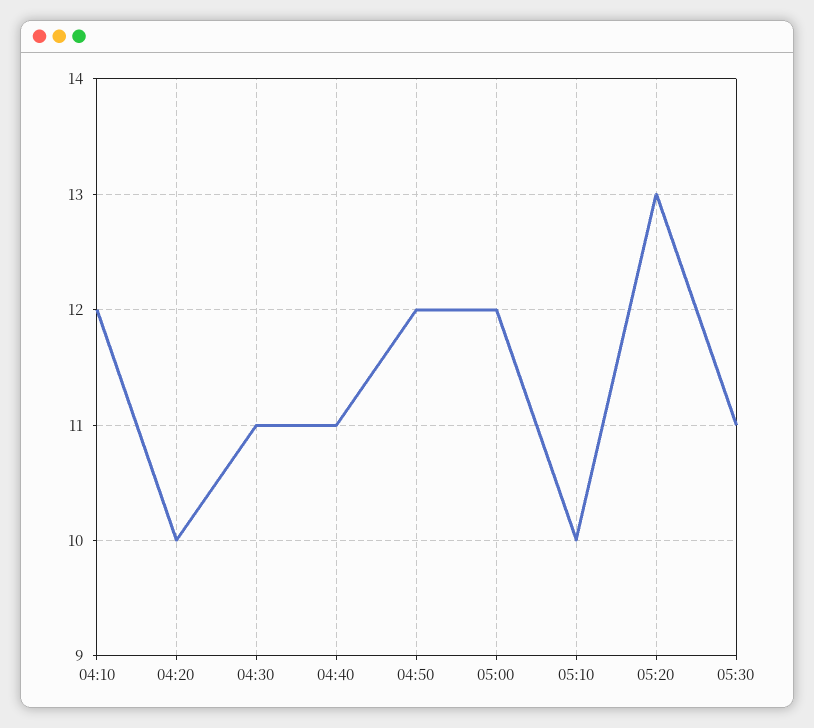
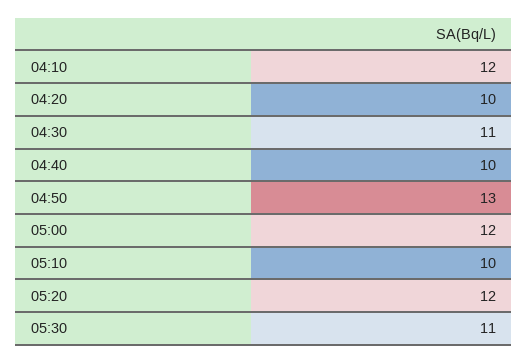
04:40: 11 -> 10
04:50: 12 -> 13
05:20: 13 -> 12

